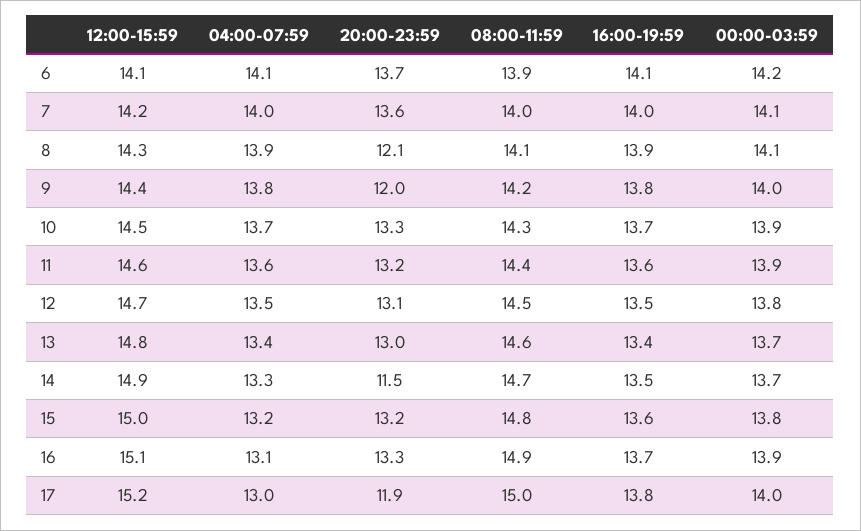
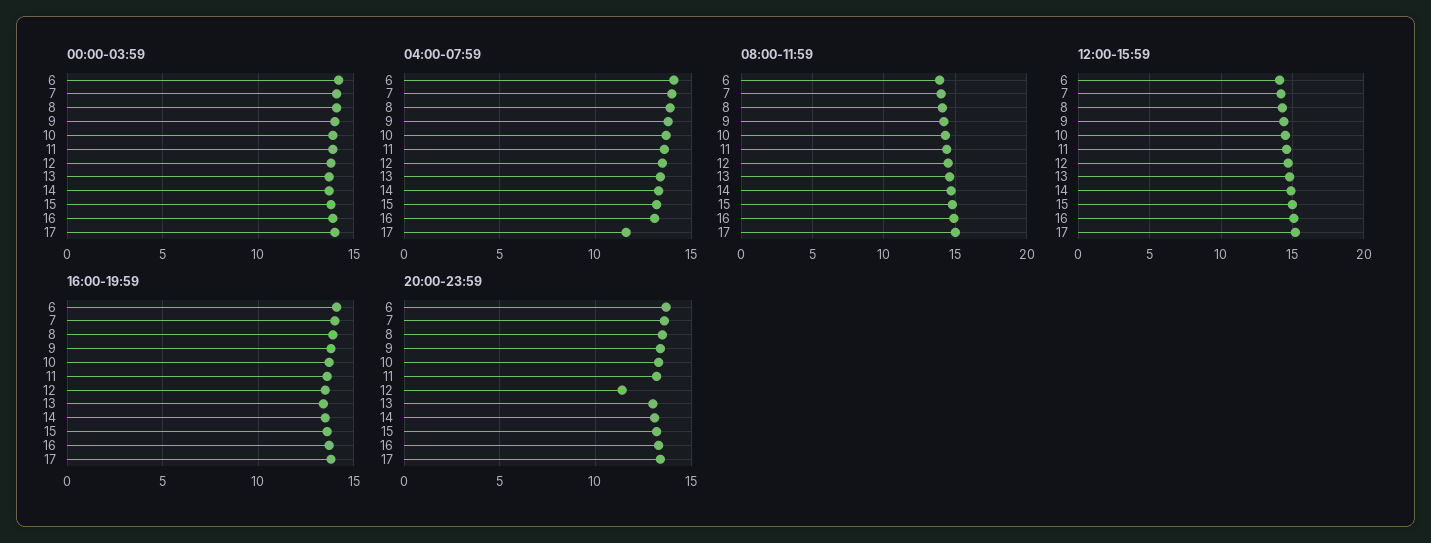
20:00-23:59, 8: 12.1 -> 13.5
20:00-23:59, 9: 12 -> 13.5
20:00-23:59, 12: 13.1 -> 11.5
20:00-23:59, 14: 11.5 -> 13
04:00-07:59, 17: 13 -> 11.5
20:00-23:59, 17: 11.9 -> 13.5

